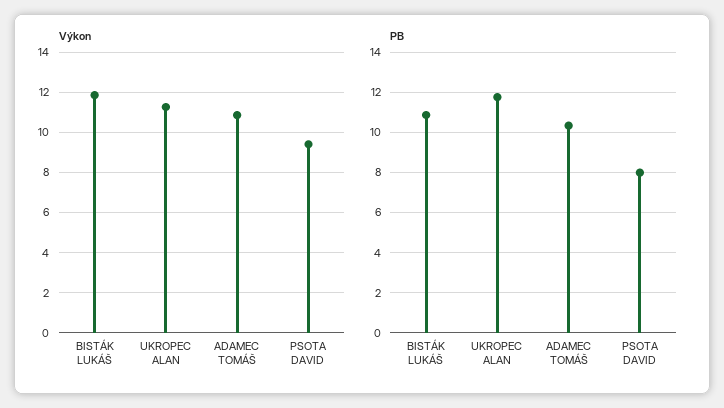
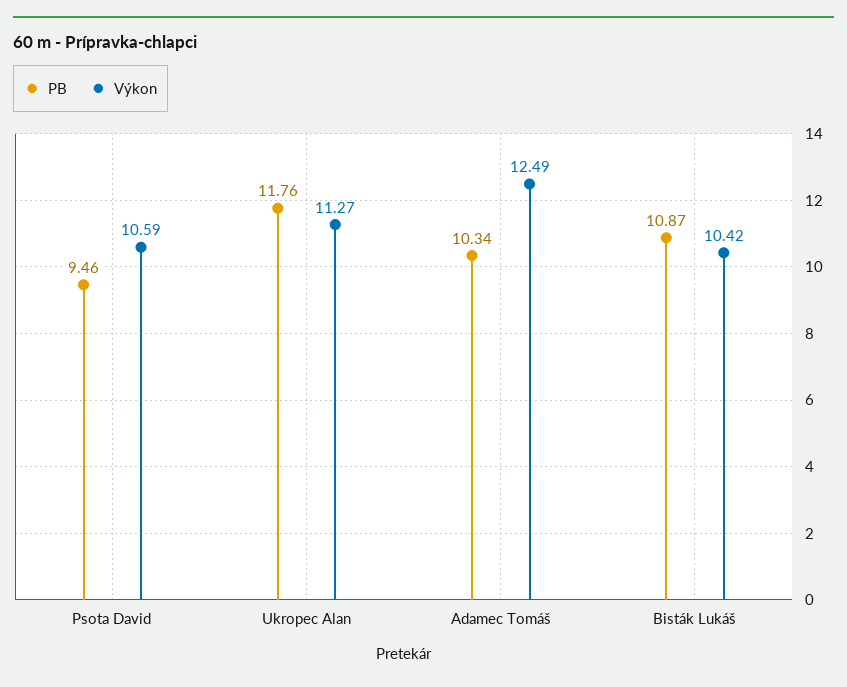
Výkon, BISTÁK LUKÁŠ: 12 -> 10.42
Výkon, ADAMEC TOMÁŠ: 11 -> 12.49
Výkon, PSOTA DAVID: 9.5 -> 10.59
PB, PSOTA DAVID: 8 -> 9.46

